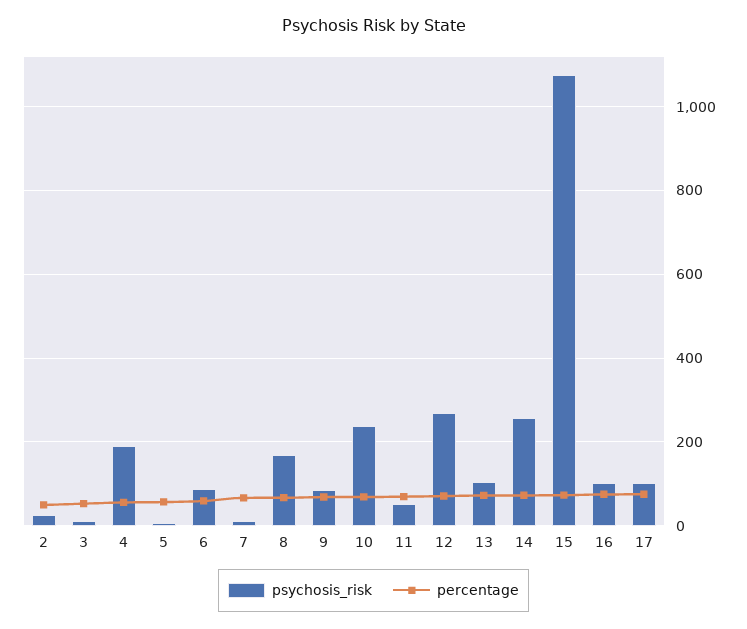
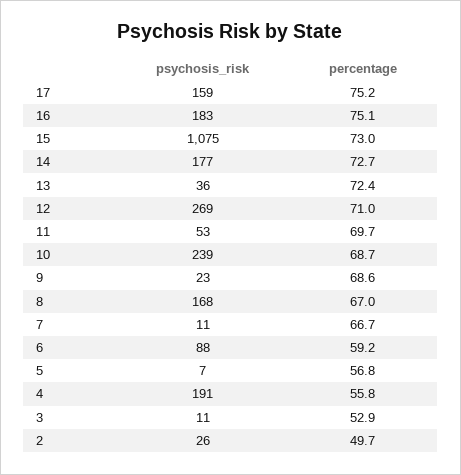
psychosis_risk, 9: 80 -> 23
psychosis_risk, 13: 100 -> 36
psychosis_risk, 14: 260 -> 177
psychosis_risk, 16: 100 -> 183
psychosis_risk, 17: 100 -> 159

